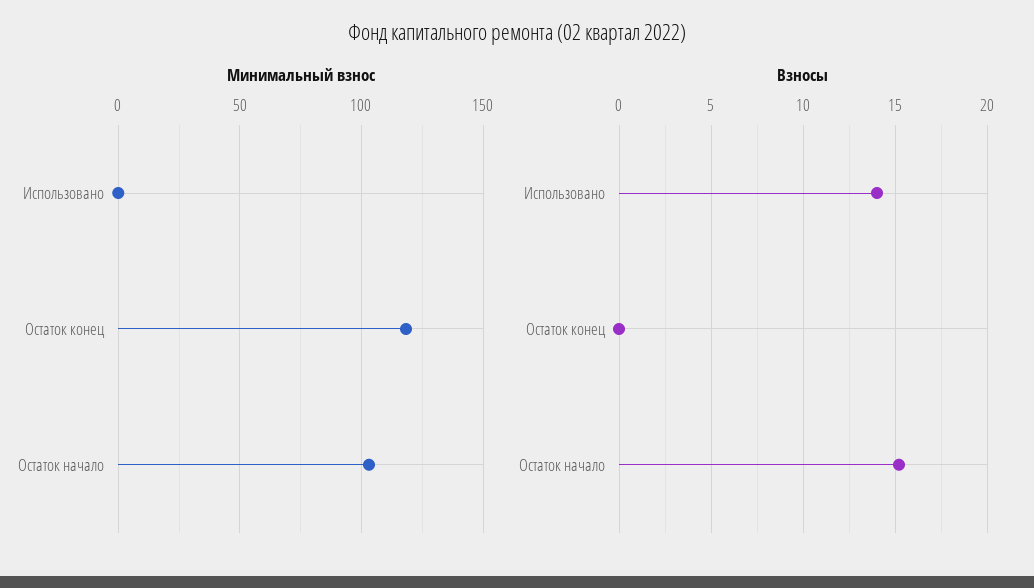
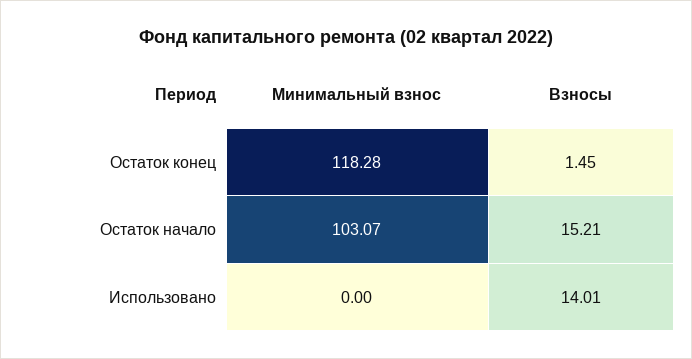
Взносы, Остаток конец: 0 -> 1.45

